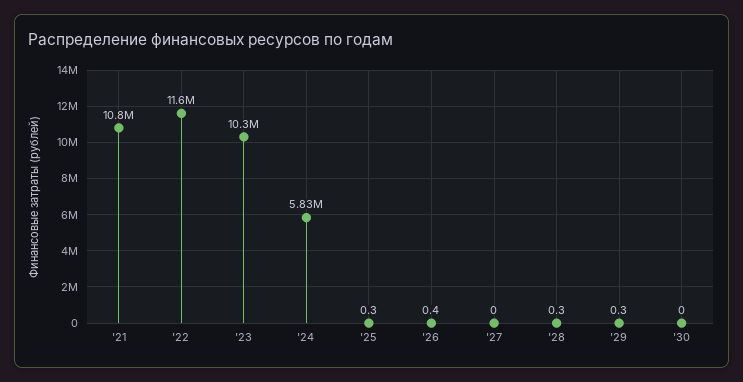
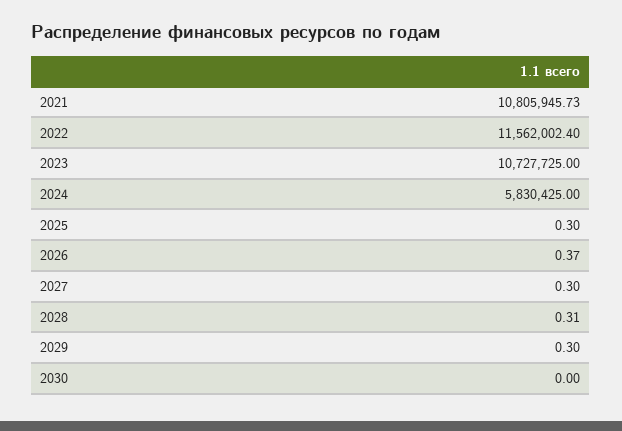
'23: 10300000 -> 10727725
'27: 0 -> 0.3

